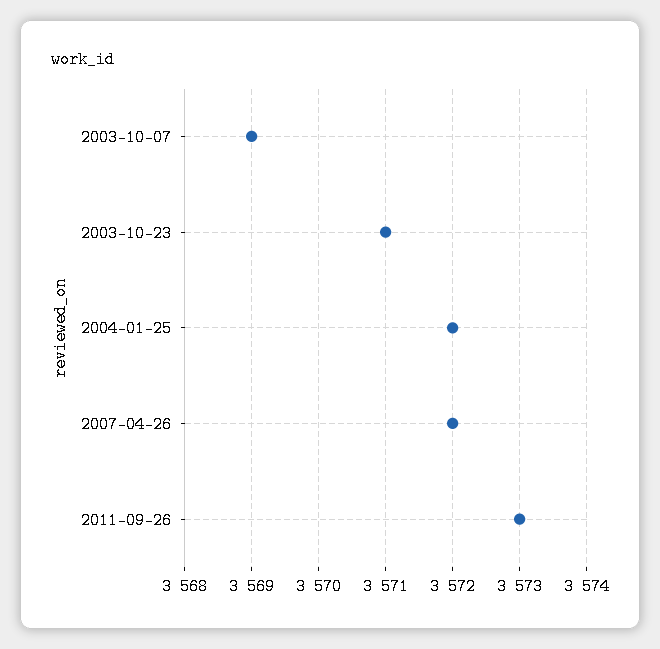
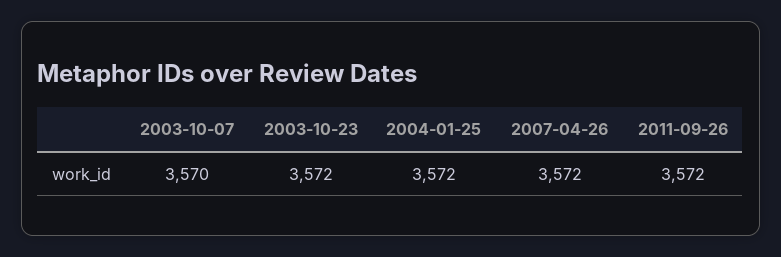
2003-10-07: 3569 -> 3570
2003-10-23: 3571 -> 3572
2011-09-26: 3573 -> 3572

